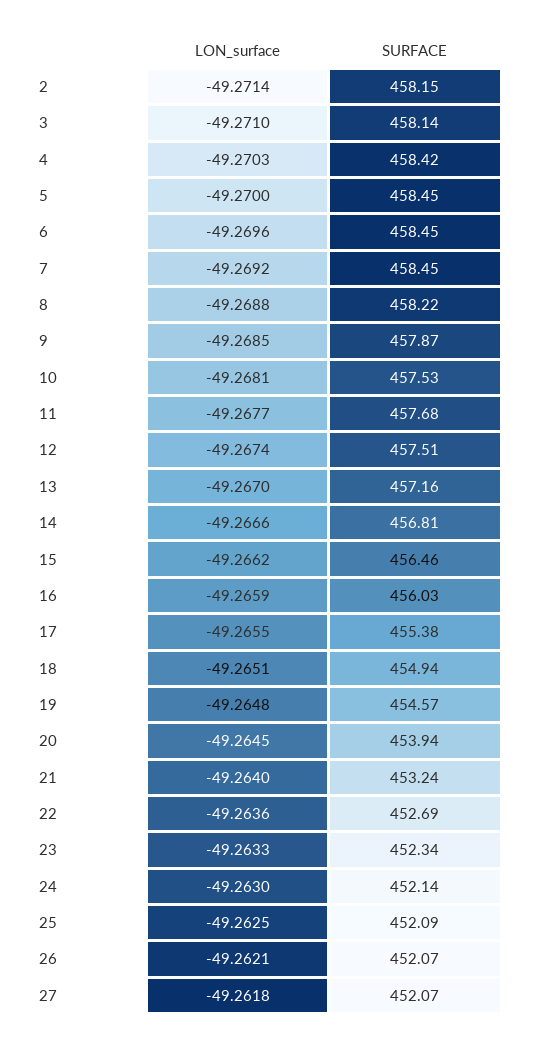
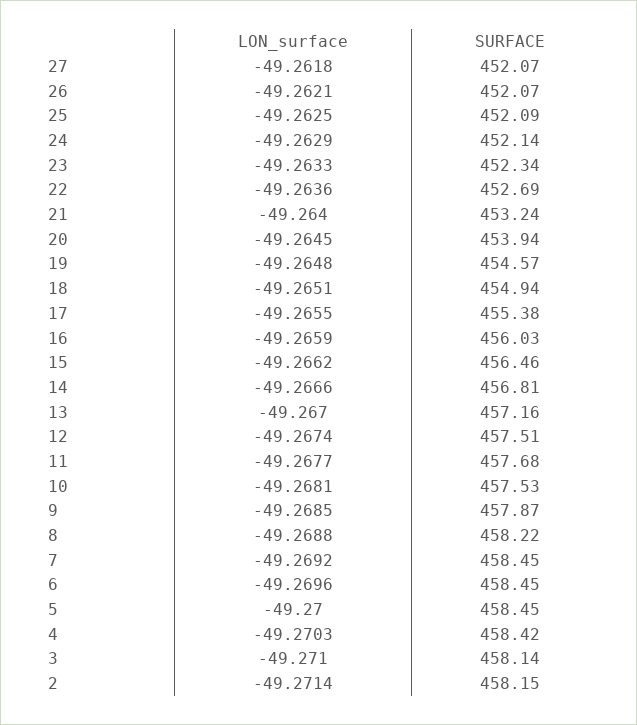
LON_surface, 24: -49.263 -> -49.2629

